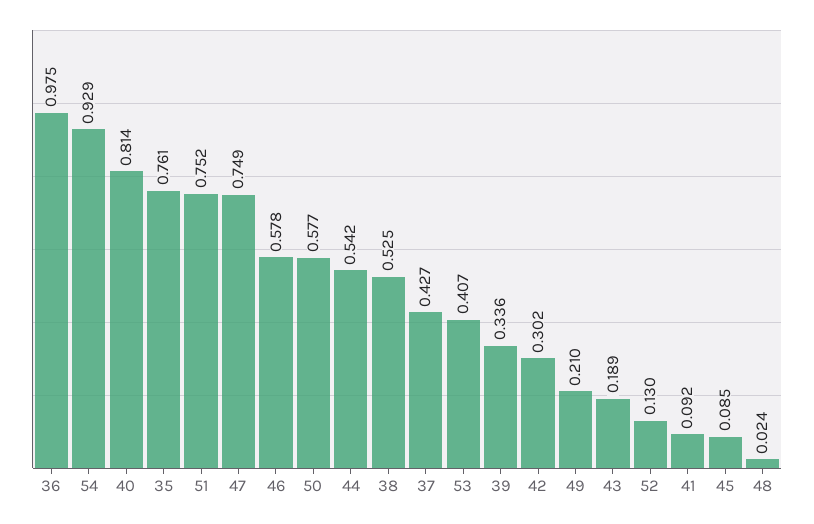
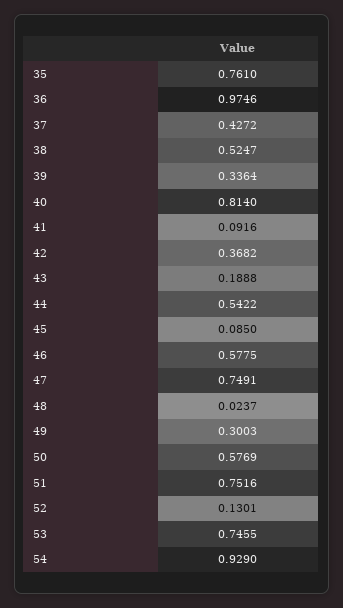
53: 0.407 -> 0.7455
42: 0.302 -> 0.3682
49: 0.21 -> 0.3003

